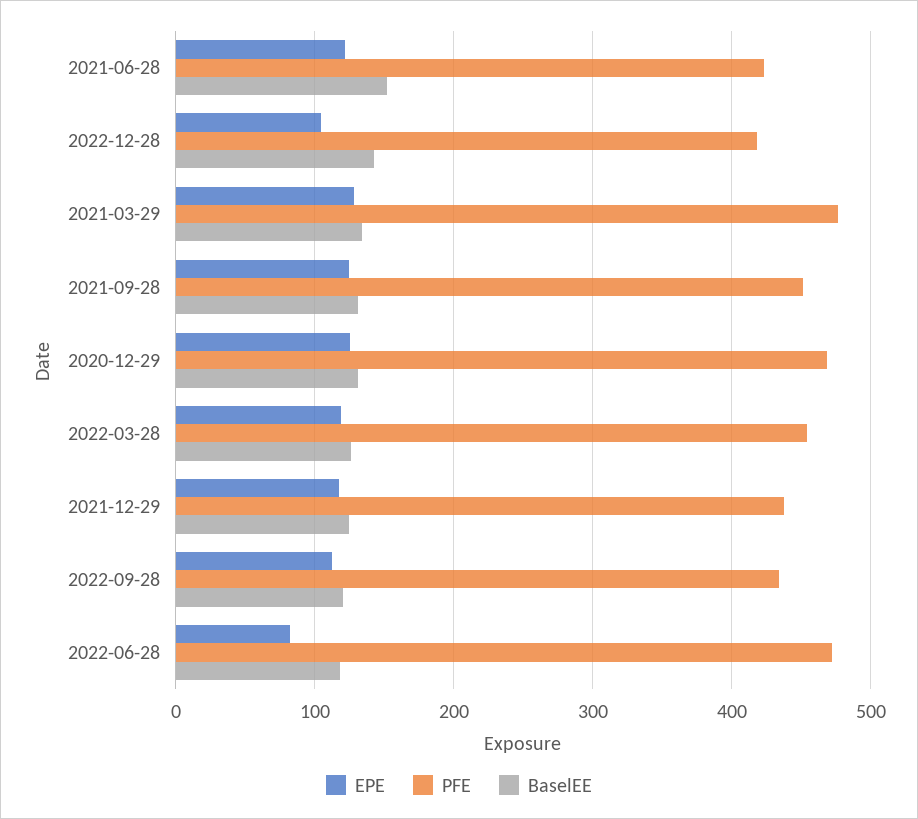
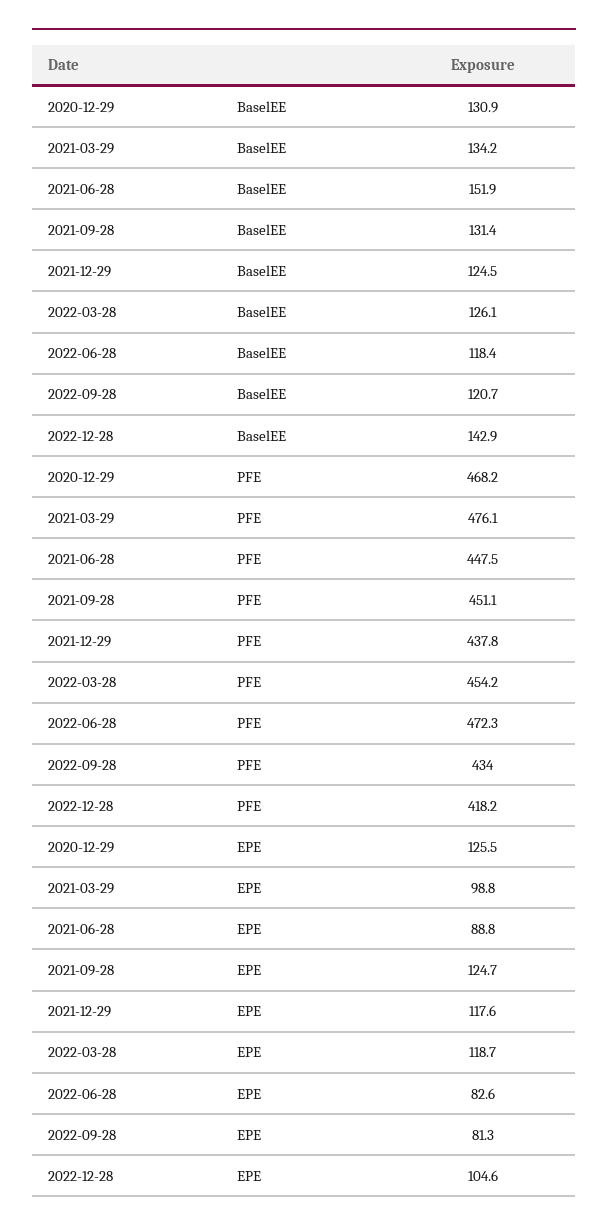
EPE, 2021-06-28: 120 -> 88.8
PFE, 2021-06-28: 420 -> 447.5
EPE, 2021-03-29: 130 -> 98.8
EPE, 2022-09-28: 110 -> 81.3

